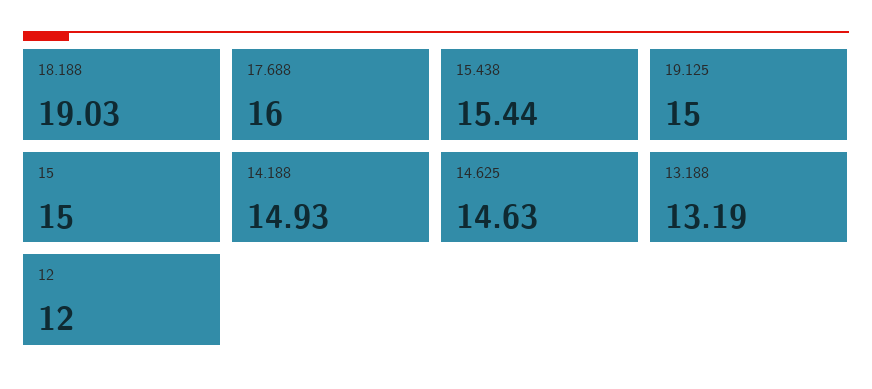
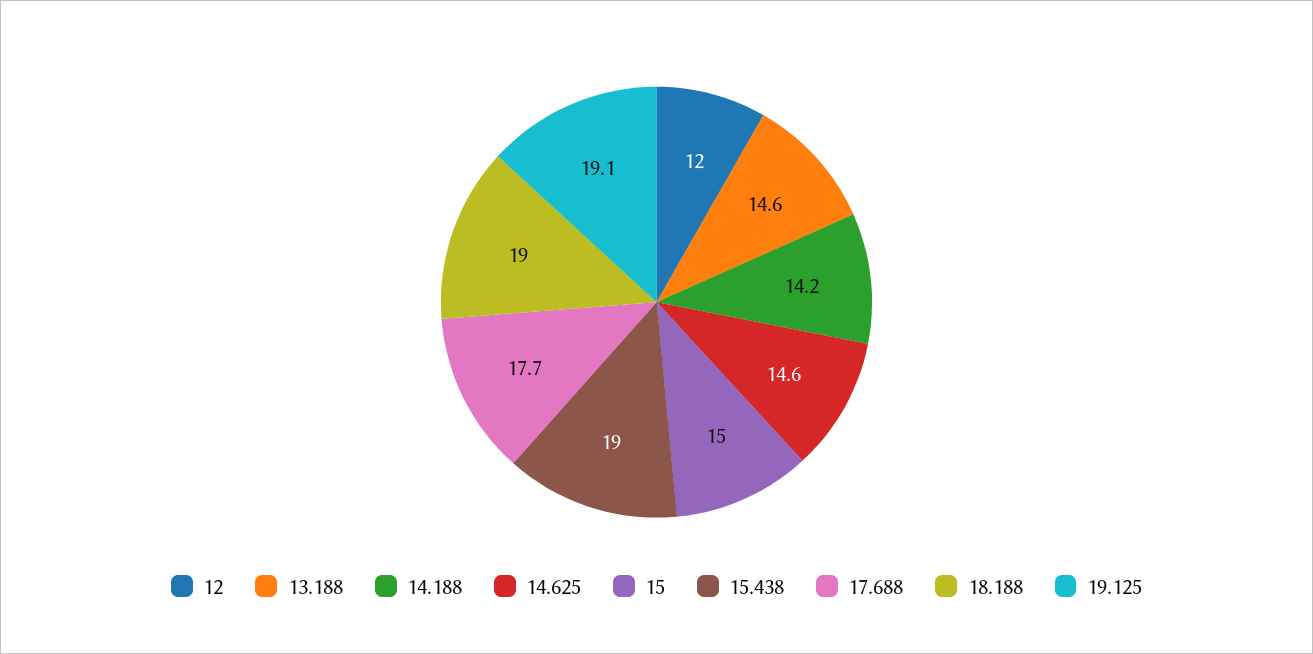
17.688: 16 -> 17.7
15.438: 15.44 -> 19
19.125: 15 -> 19.1
14.188: 14.93 -> 14.2
13.188: 13.19 -> 14.6

